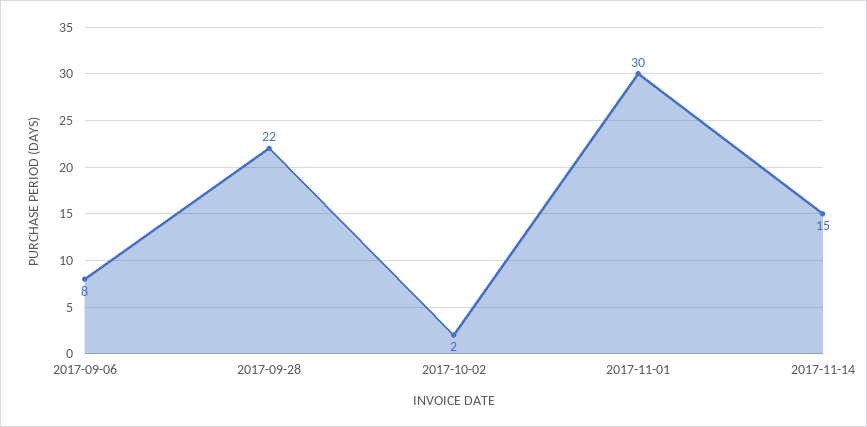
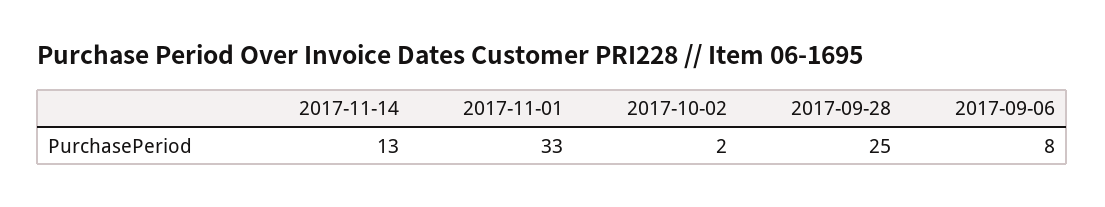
2017-09-28: 22 -> 25
2017-11-01: 30 -> 33
2017-11-14: 15 -> 13

